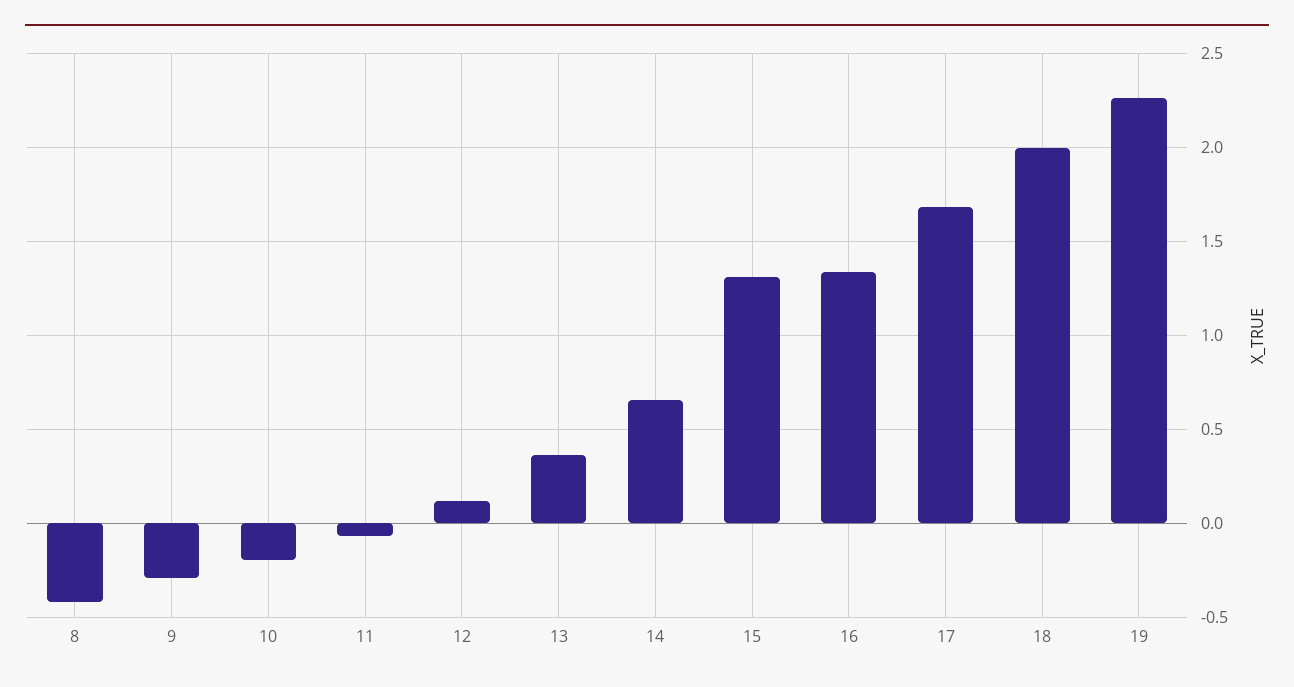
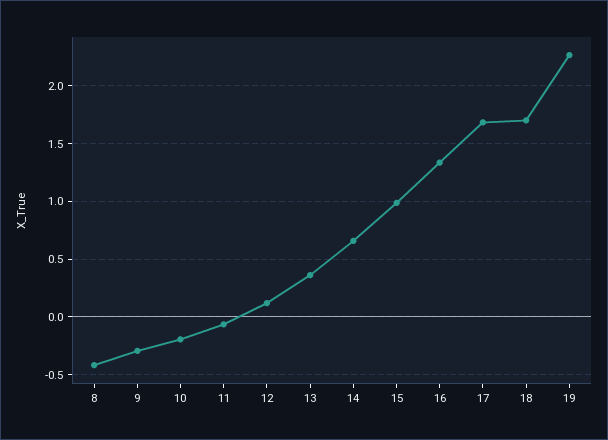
15: 1.3 -> 1
18: 2 -> 1.7

